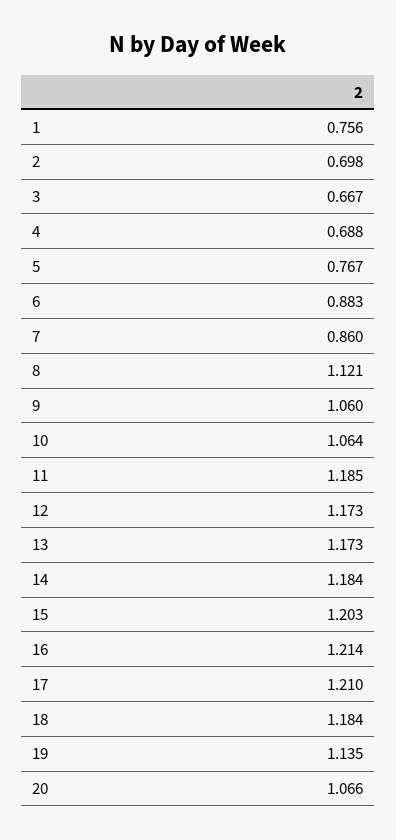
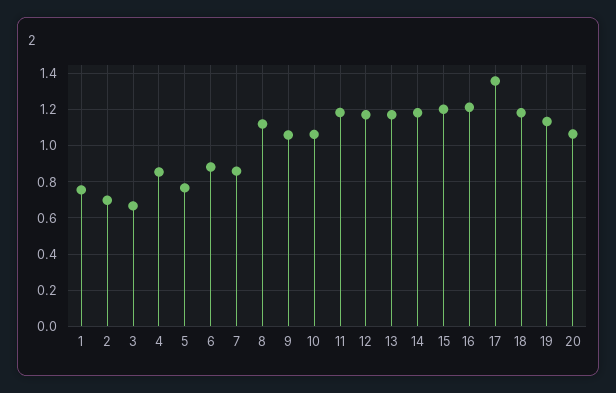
4: 0.688 -> 0.85
17: 1.21 -> 1.35

